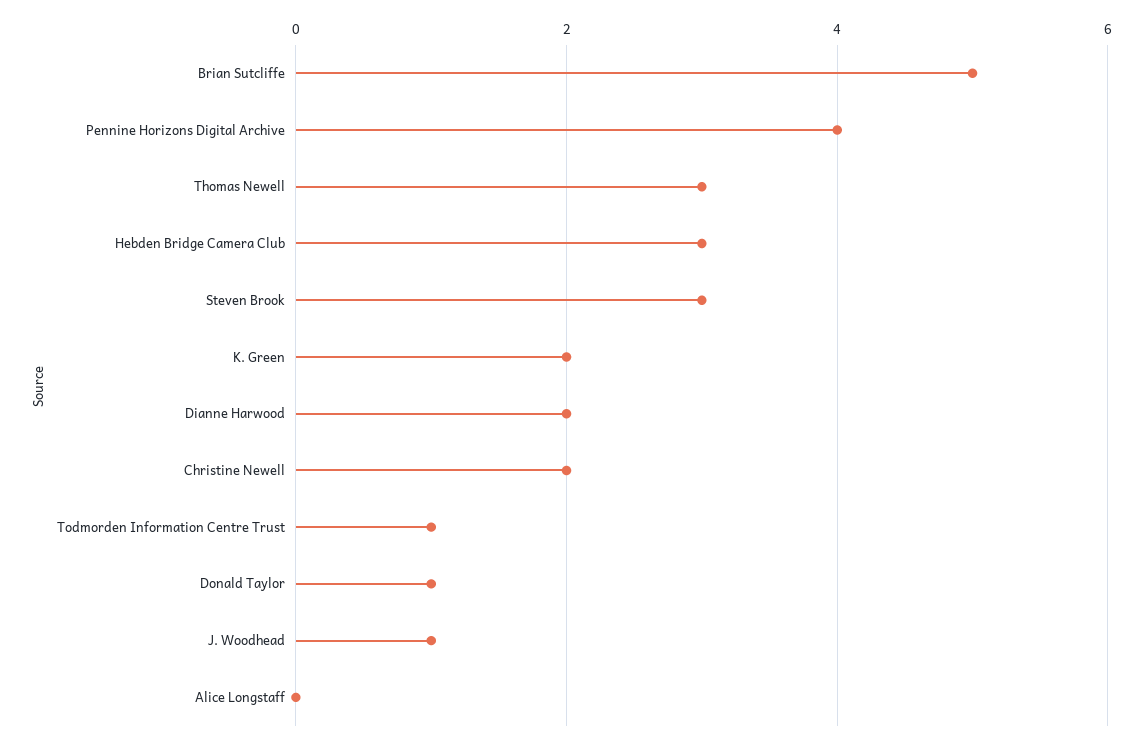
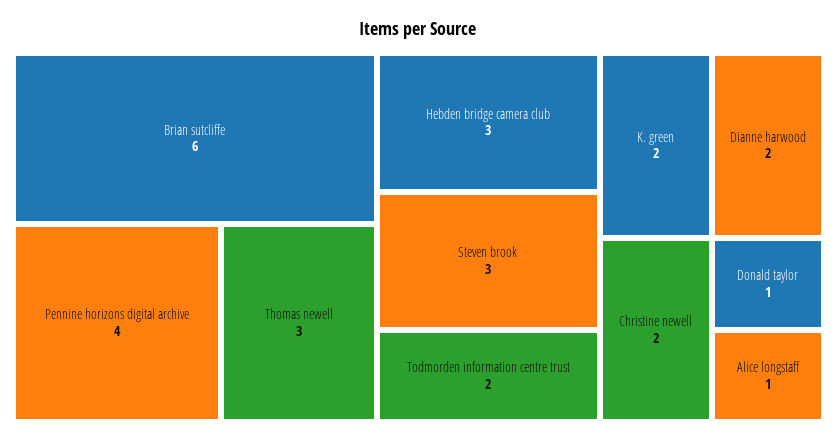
Brian Sutcliffe: 5 -> 6
Todmorden Information Centre Trust: 1 -> 2
J. Woodhead: 1 -> none
Alice Longstaff: 0 -> 1

